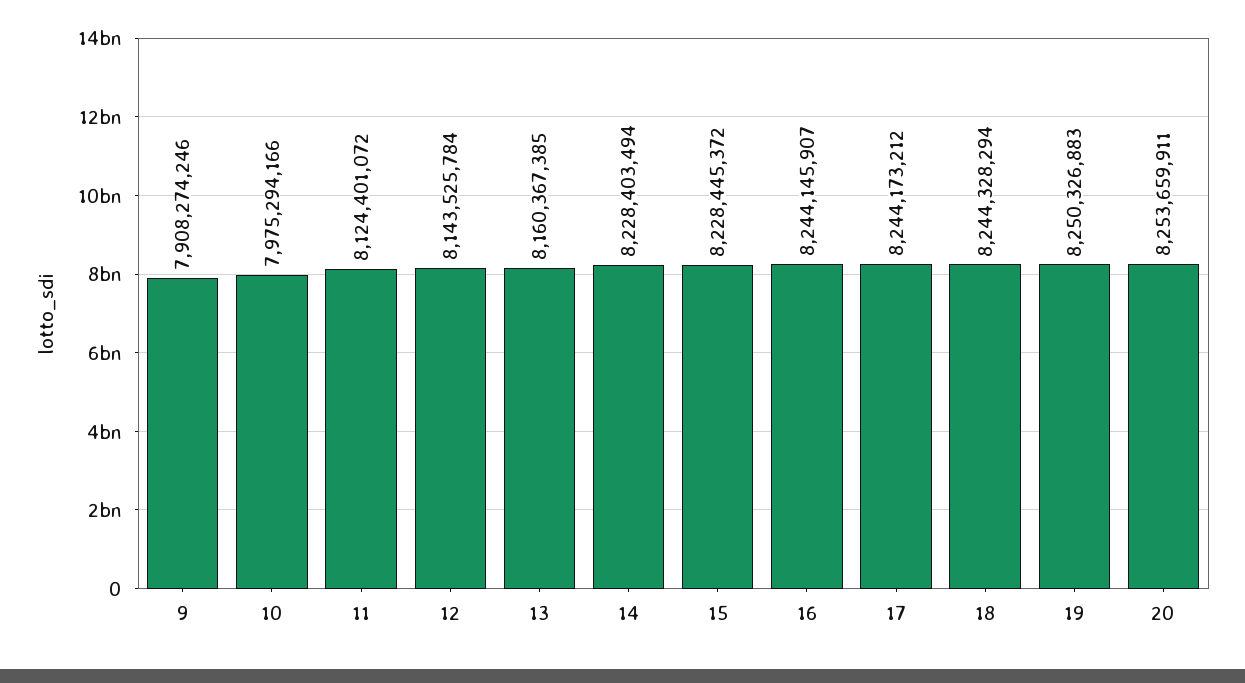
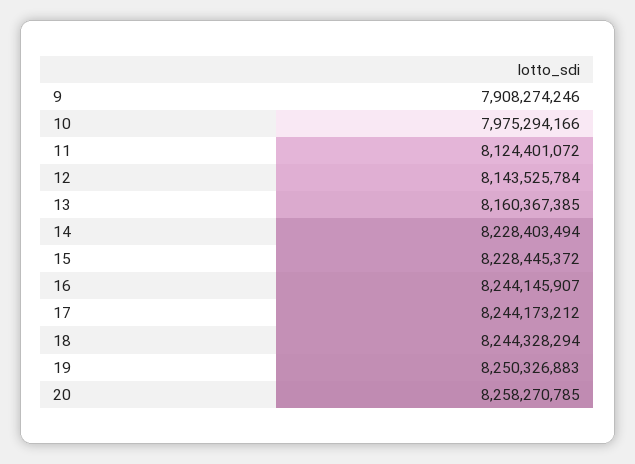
20: 8253659911 -> 8258270785

